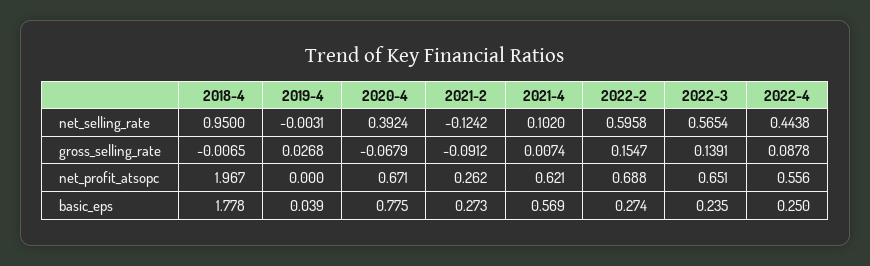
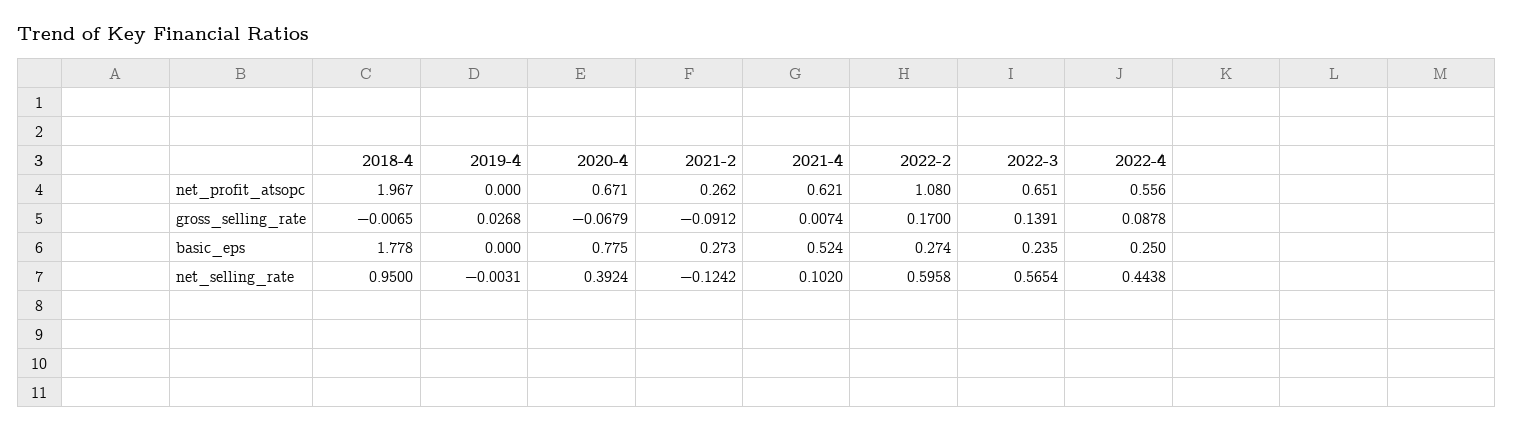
2022-2, gross_selling_rate: 0.1547 -> 0.17
2022-2, net_profit_atsopc: 0.688 -> 1.08
2019-4, basic_eps: 0.039 -> 0
2021-4, basic_eps: 0.569 -> 0.524

